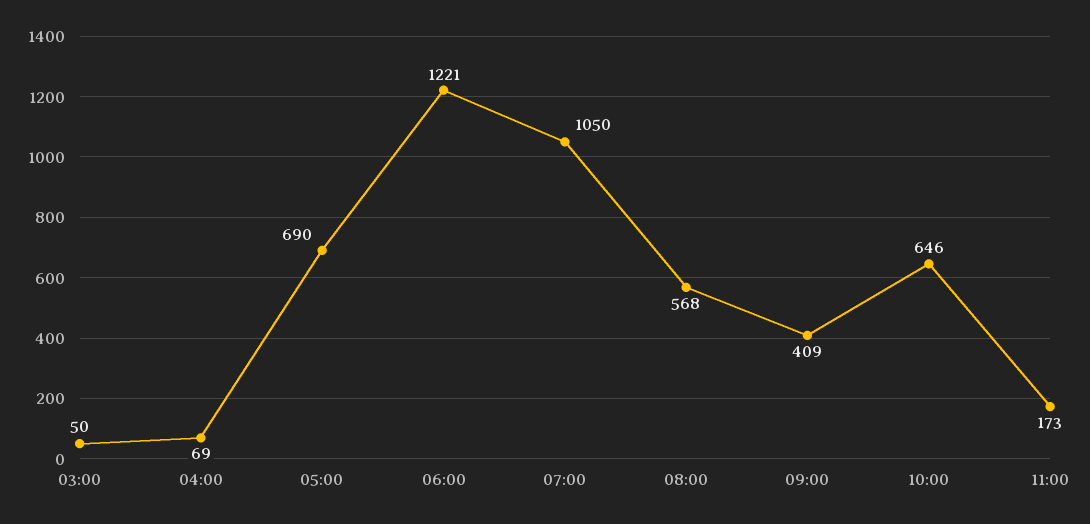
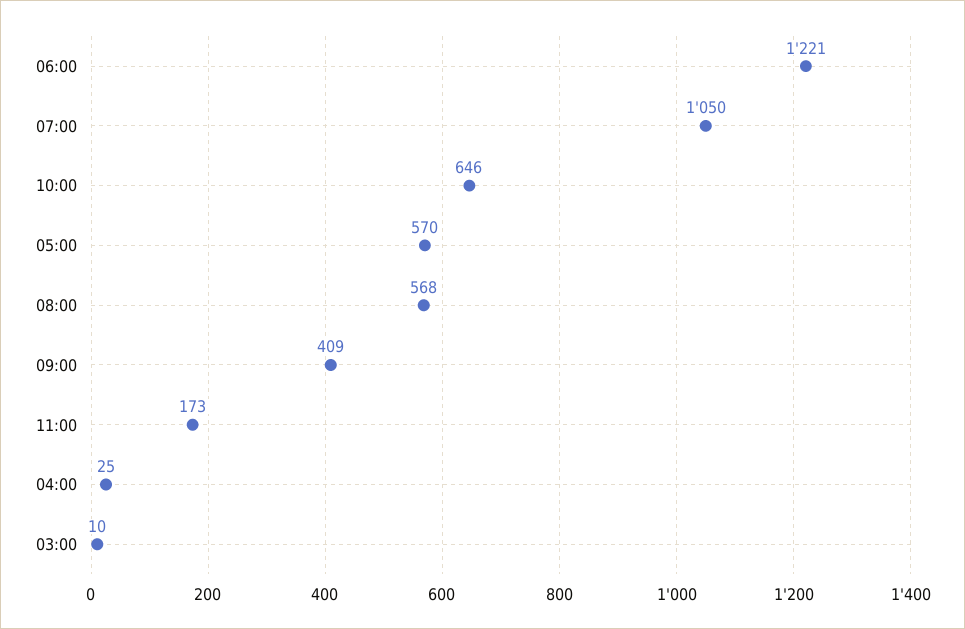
03:00: 50 -> 10
04:00: 69 -> 25
05:00: 690 -> 570

